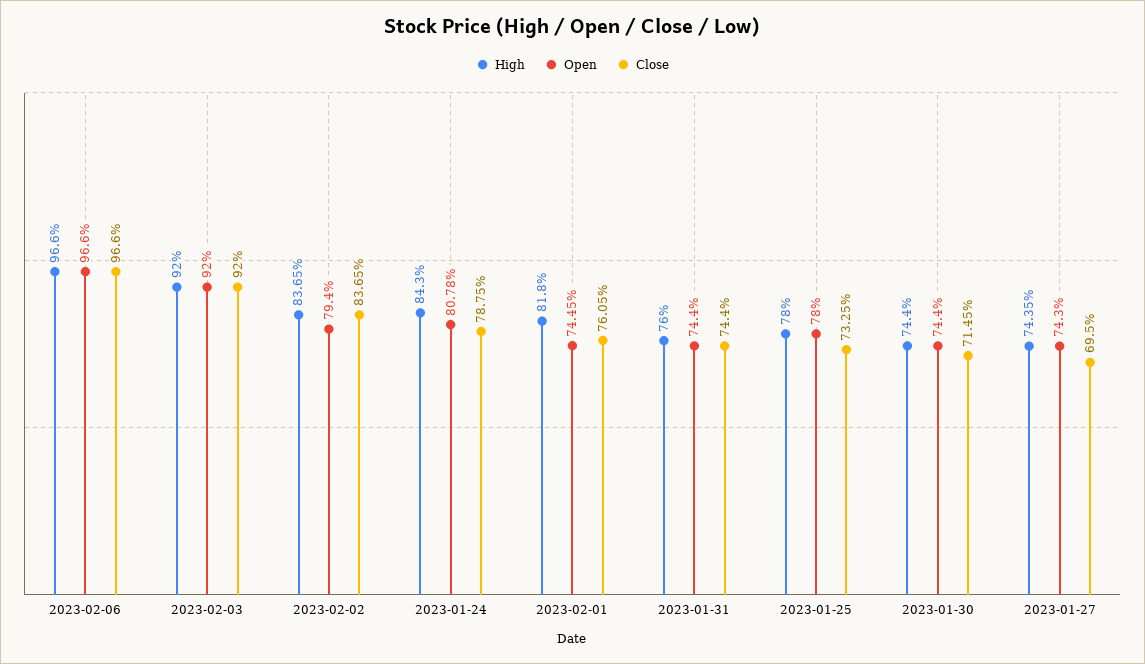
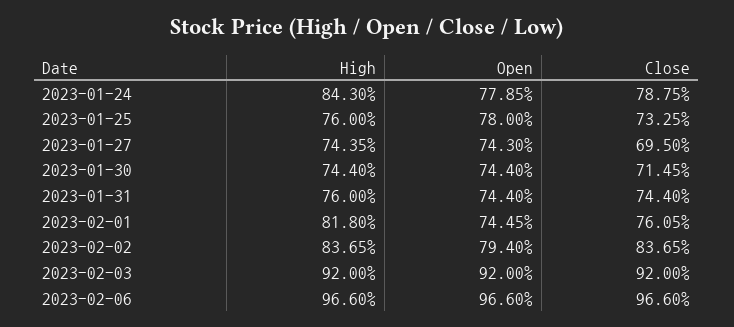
Open, 2023-01-24: 80.78 -> 77.85
High, 2023-01-25: 78 -> 76

